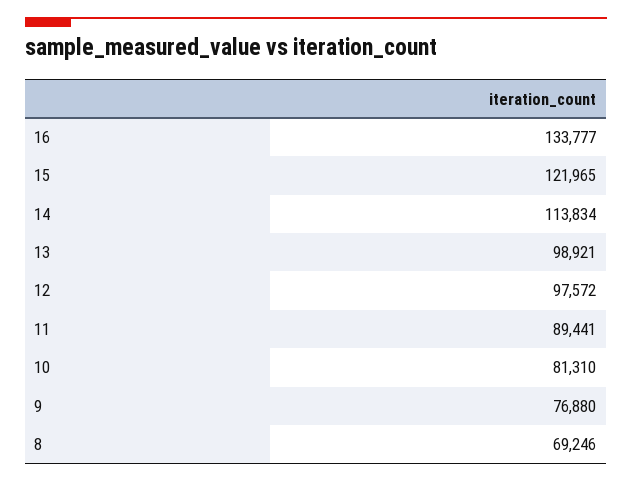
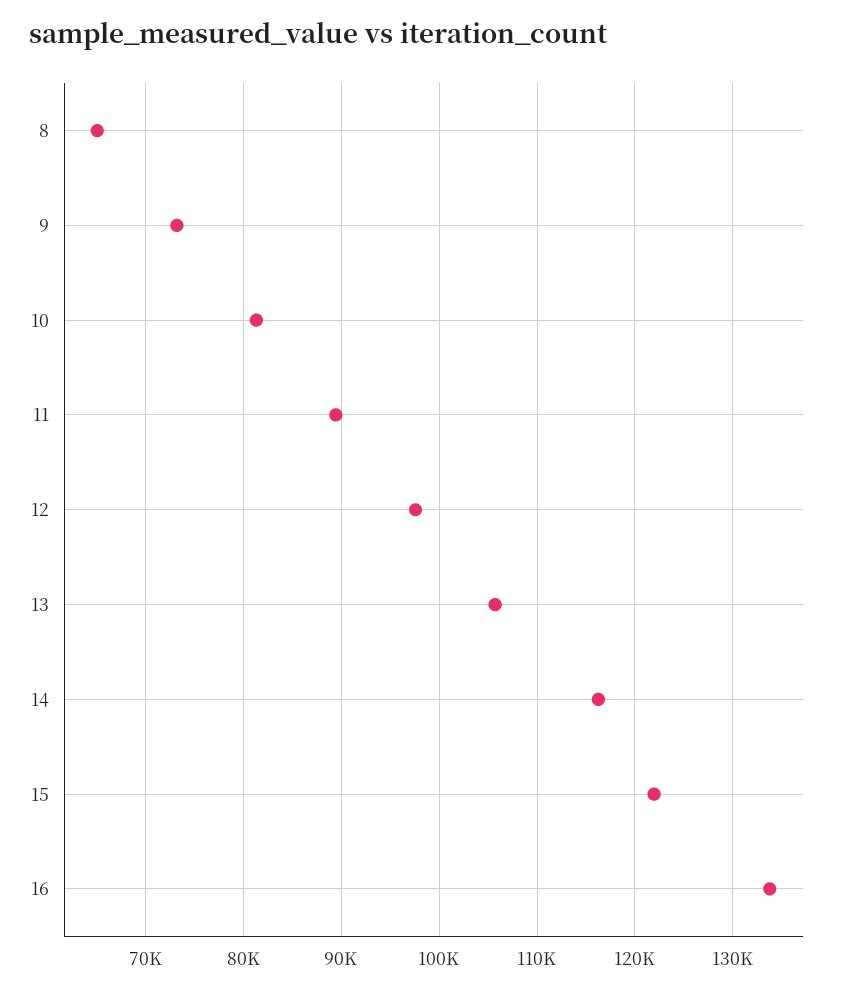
14: 113834 -> 116000
13: 98921 -> 106000
9: 76880 -> 73000
8: 69246 -> 65000

